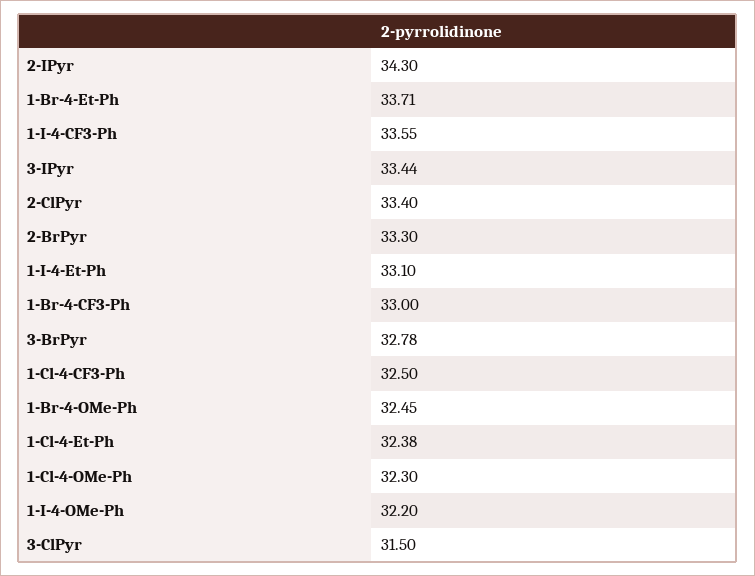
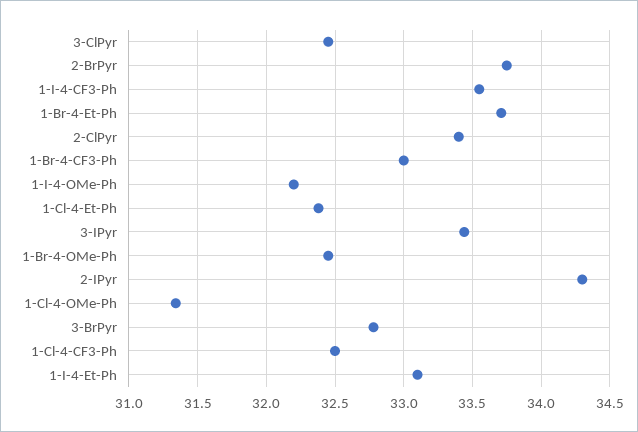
2-BrPyr: 33.3 -> 33.75
1-Cl-4-OMe-Ph: 32.3 -> 31.35
3-ClPyr: 31.5 -> 32.45

